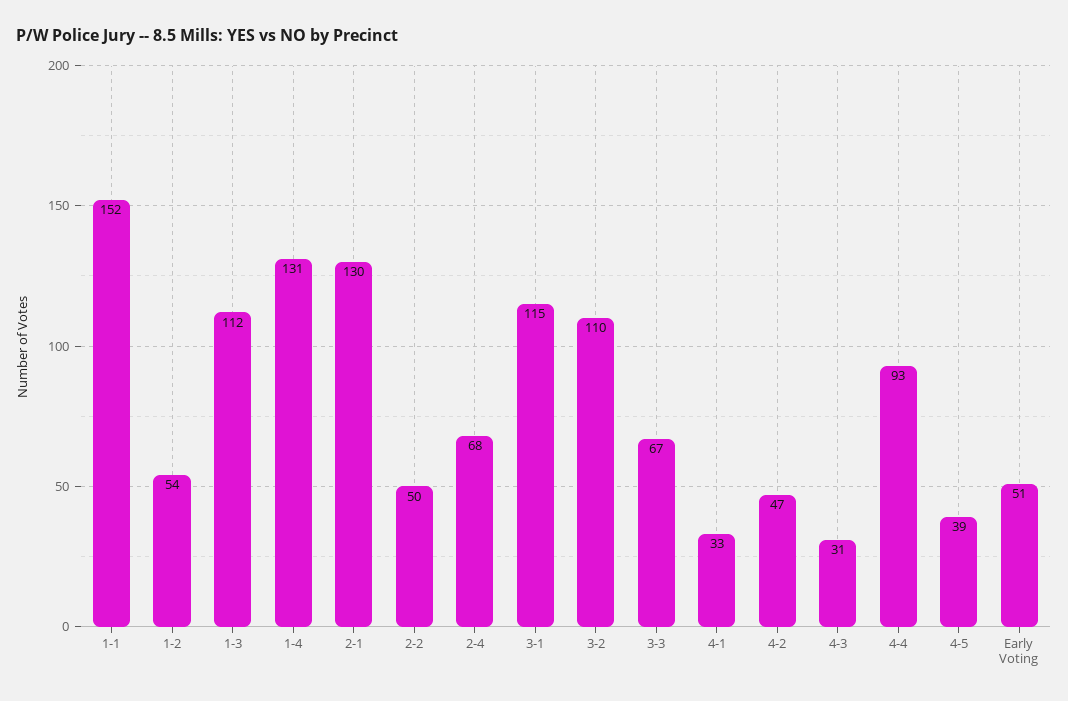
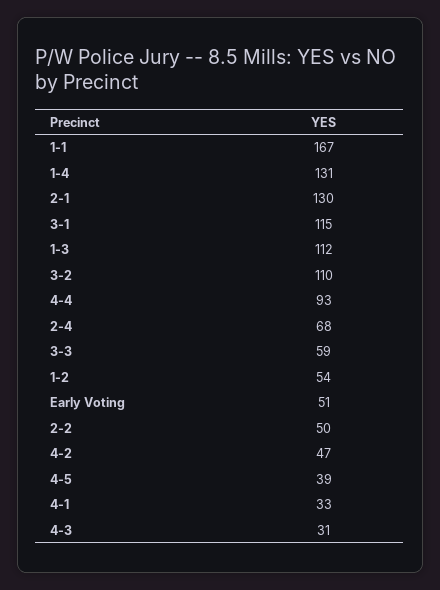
1-1: 152 -> 167
3-3: 67 -> 59

